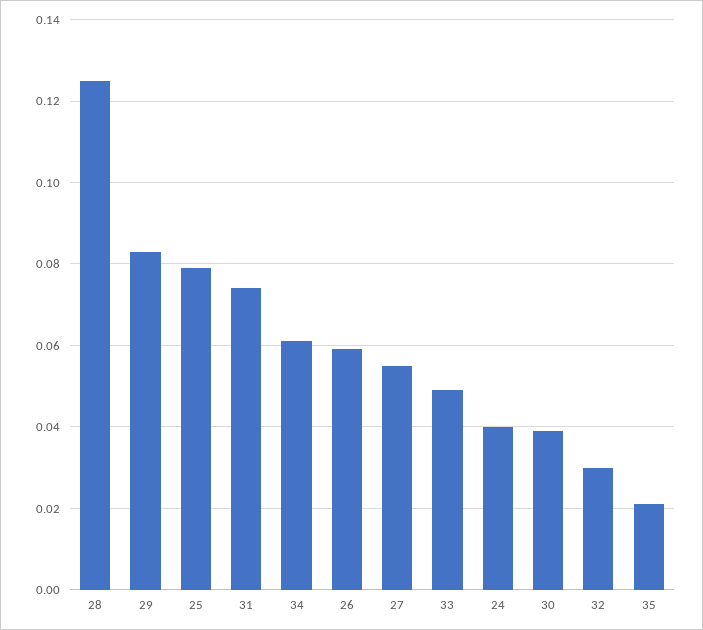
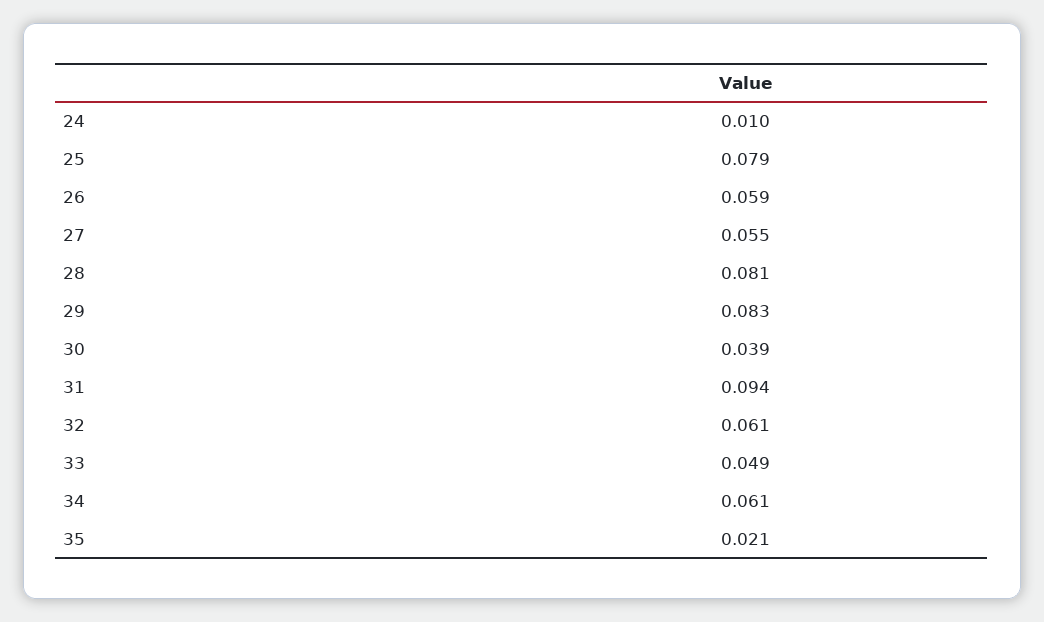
28: 0.125 -> 0.081
31: 0.075 -> 0.094
24: 0.04 -> 0.01
32: 0.03 -> 0.061

